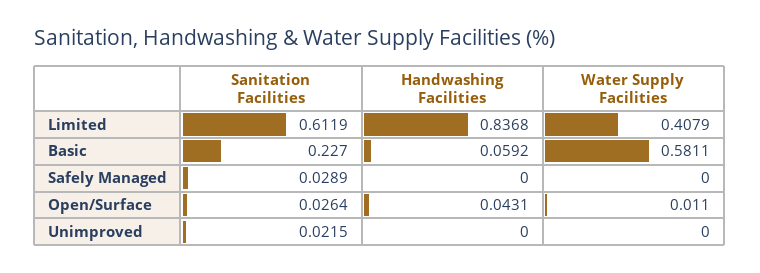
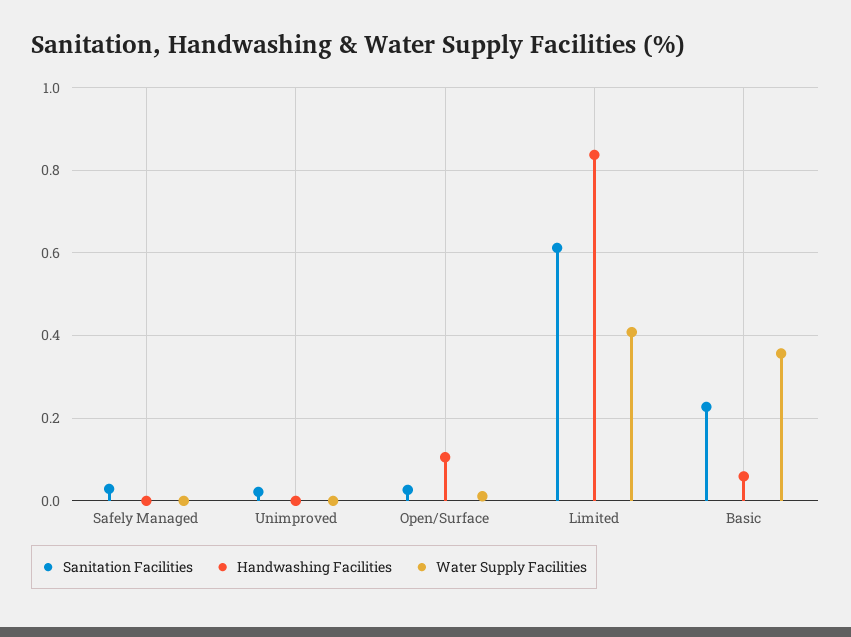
Water Supply Facilities, Basic: 0.5811 -> 0.36
Handwashing Facilities, Open/Surface: 0.0431 -> 0.1

